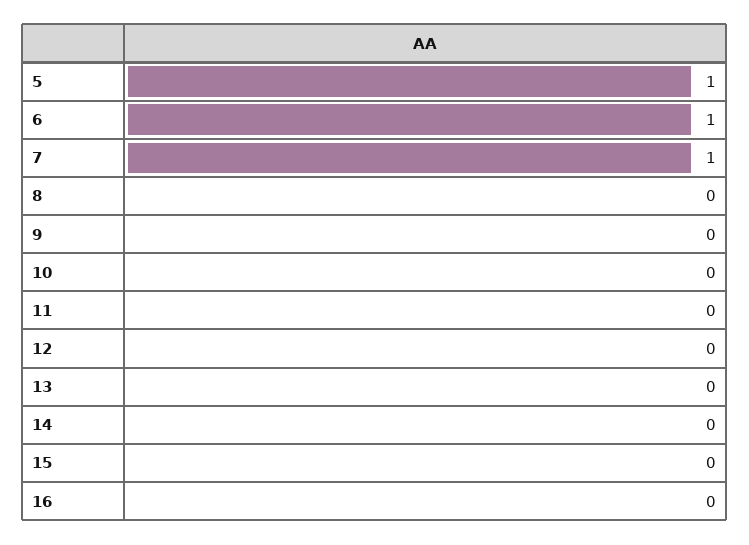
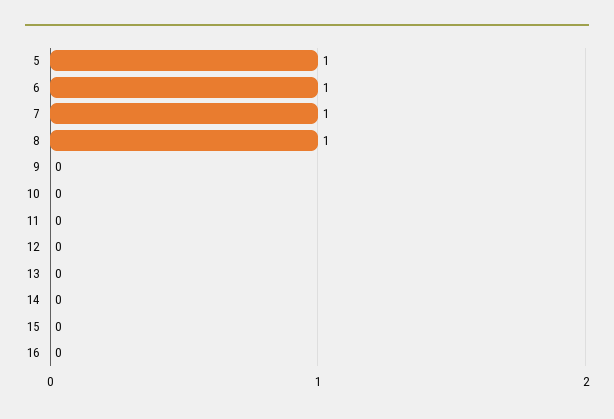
8: 0 -> 1

